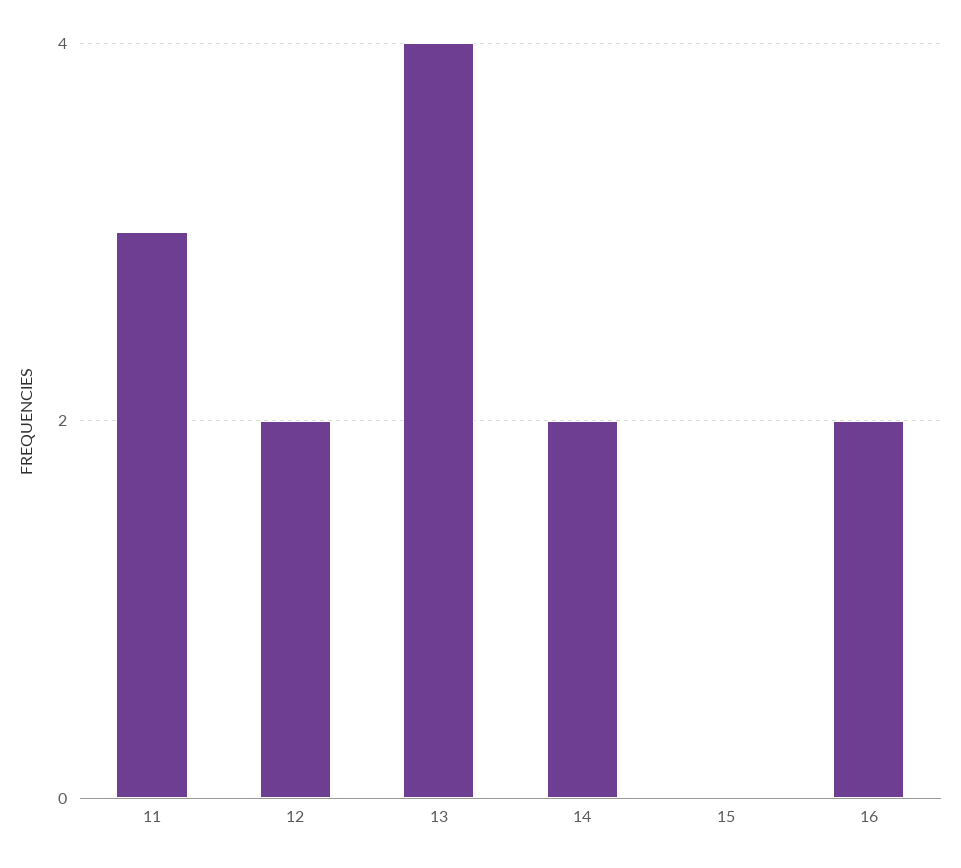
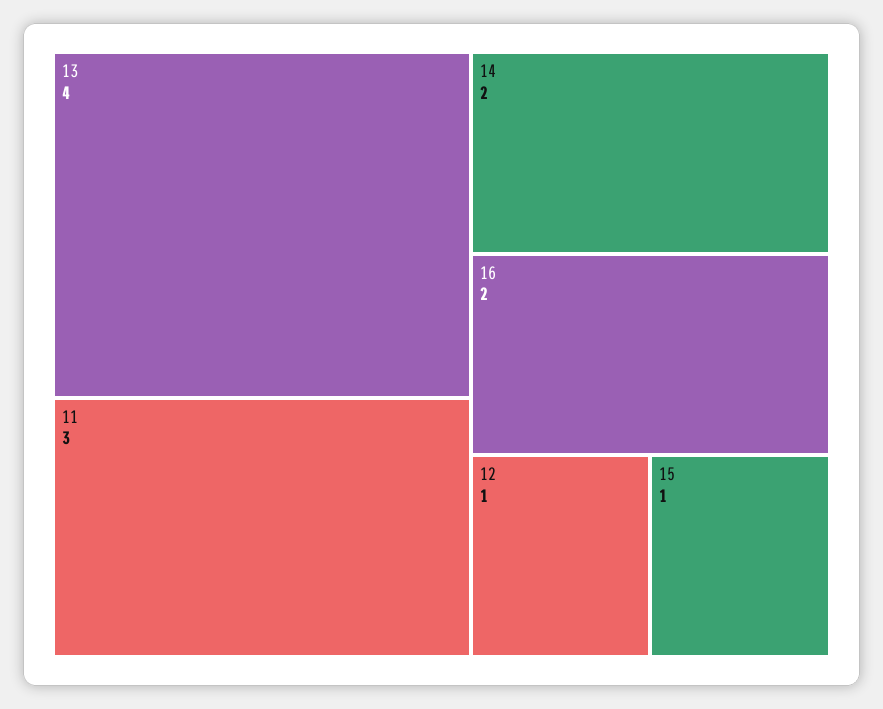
12: 2 -> 1
15: 0 -> 1

